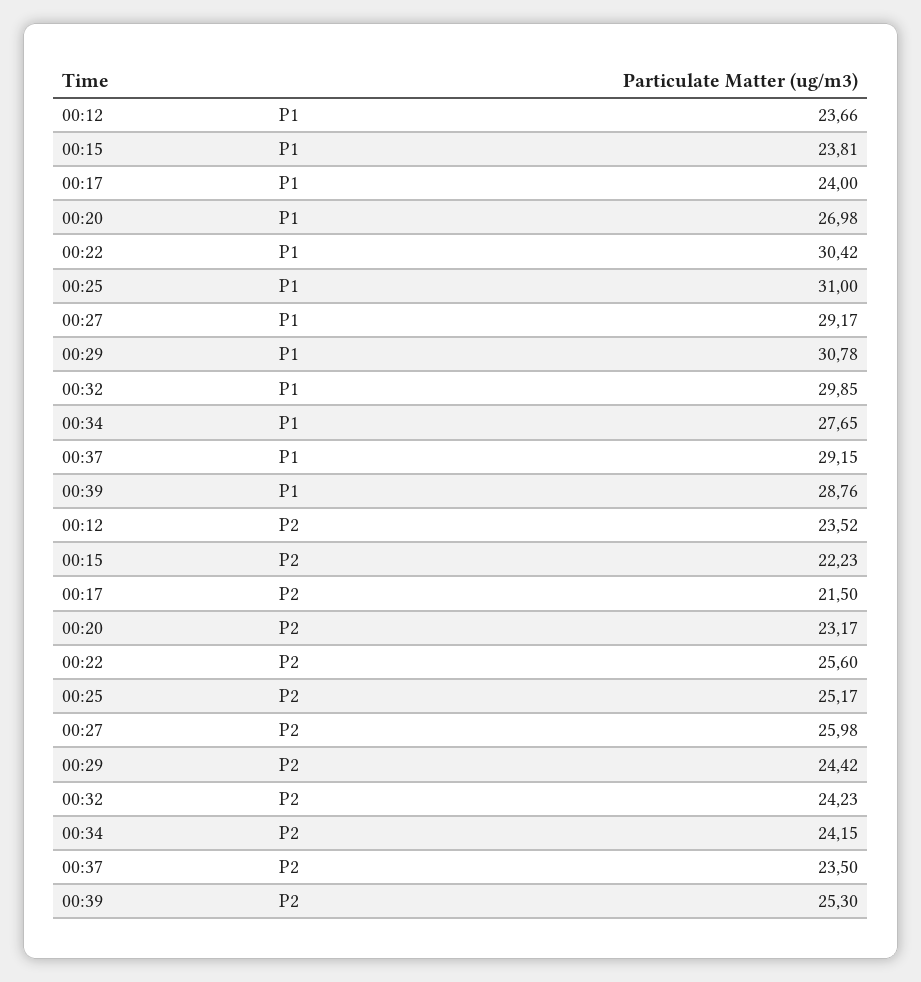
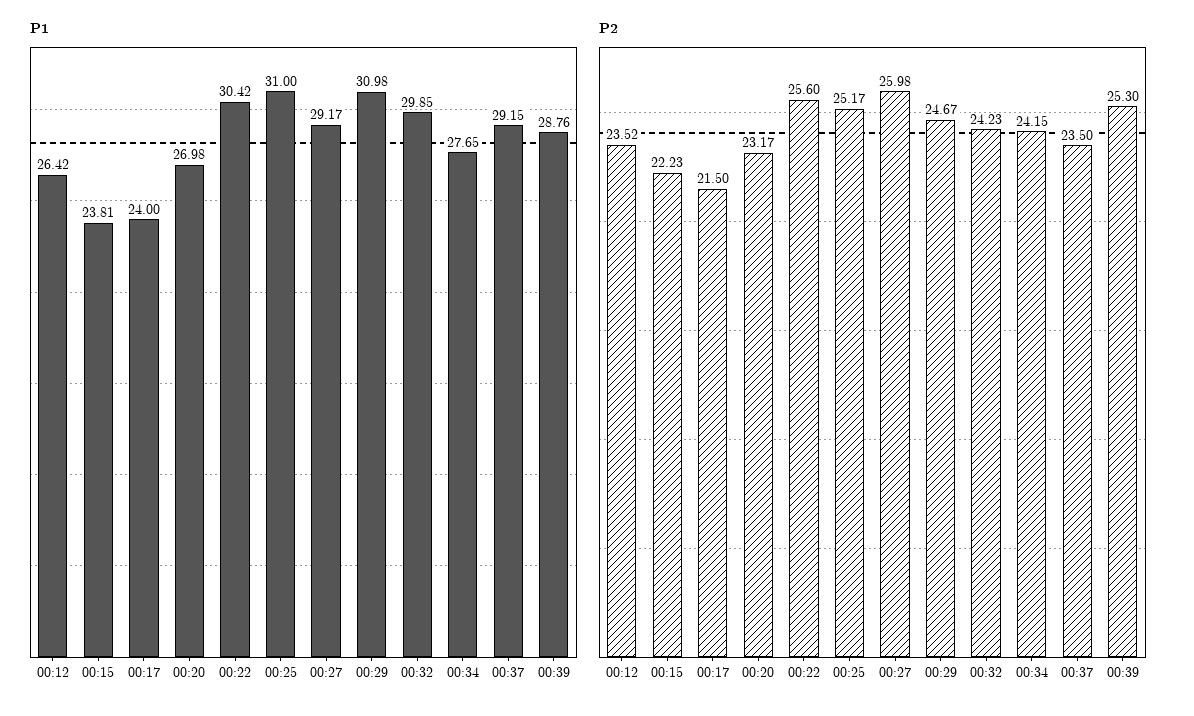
P1, 00:12: 23.66 -> 26.42
P1, 00:29: 30.78 -> 30.98
P2, 00:29: 24.42 -> 24.67

